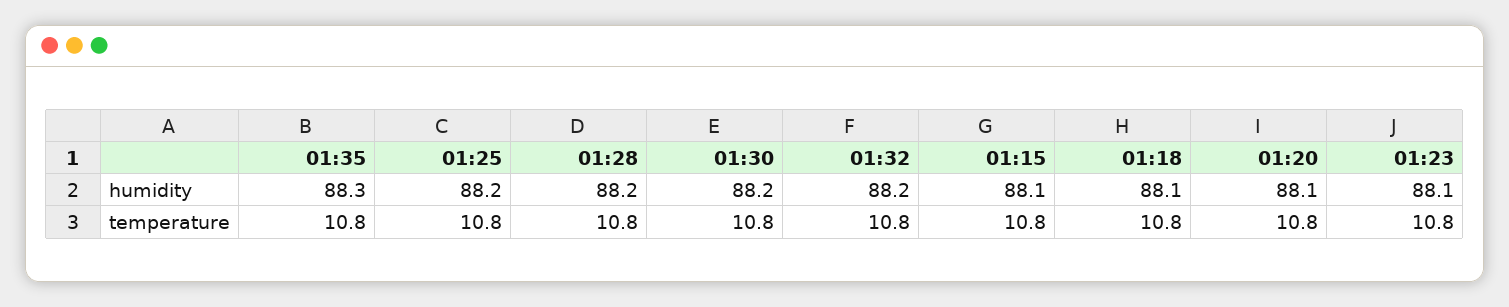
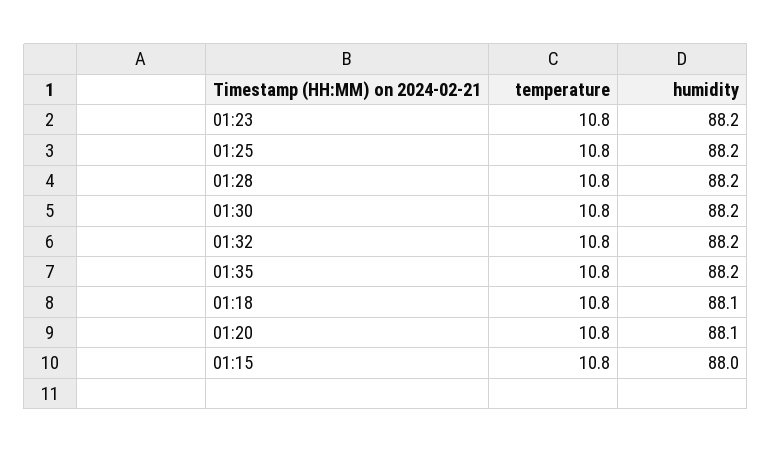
01:35, humidity: 88.3 -> 88.2
01:15, humidity: 88.1 -> 88
01:23, humidity: 88.1 -> 88.2

